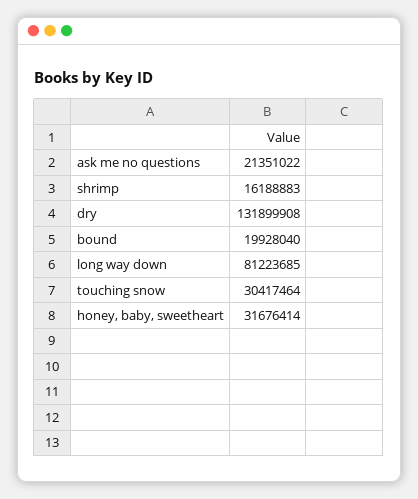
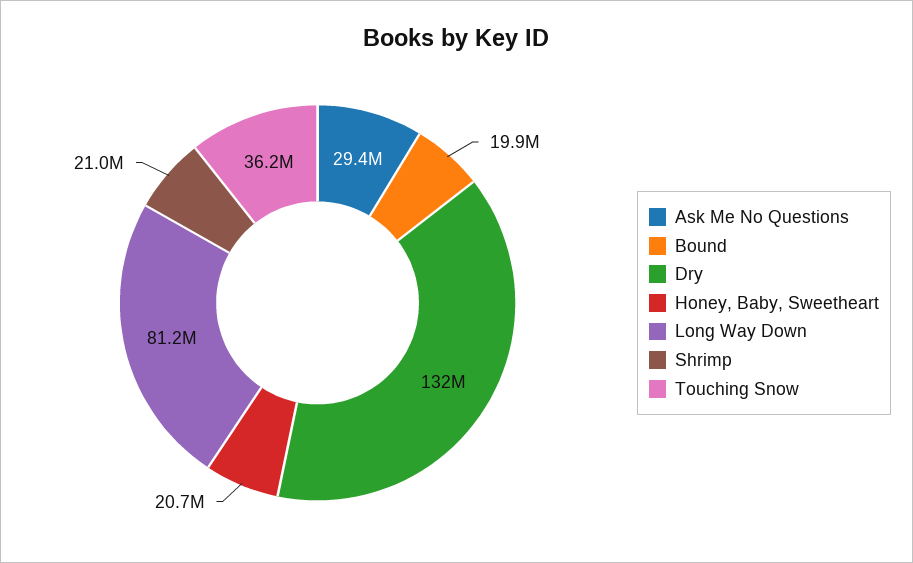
ask me no questions: 21351022 -> 29400000
shrimp: 16188883 -> 21000000
touching snow: 30417464 -> 36200000
honey, baby, sweetheart: 31676414 -> 20700000

